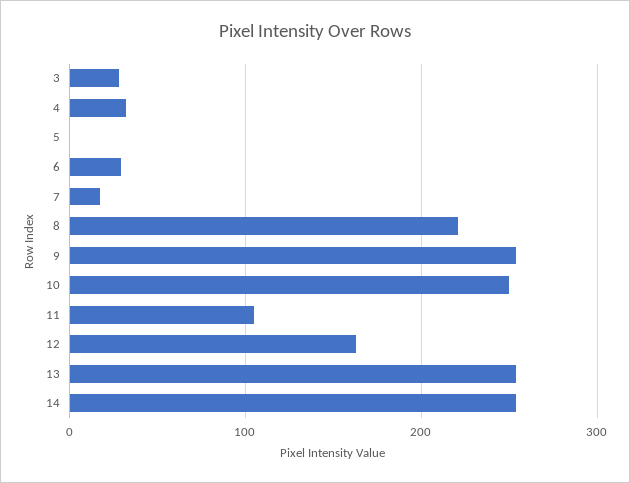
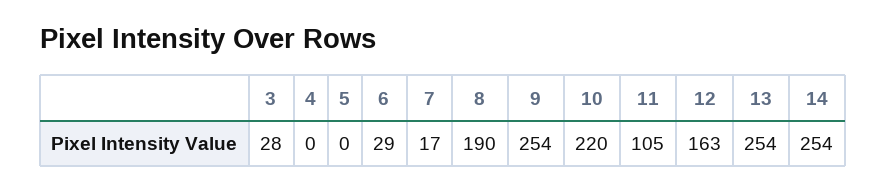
4: 30 -> 0
8: 220 -> 190
10: 250 -> 220

